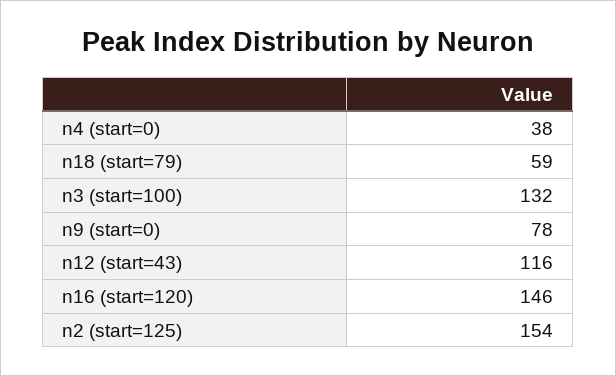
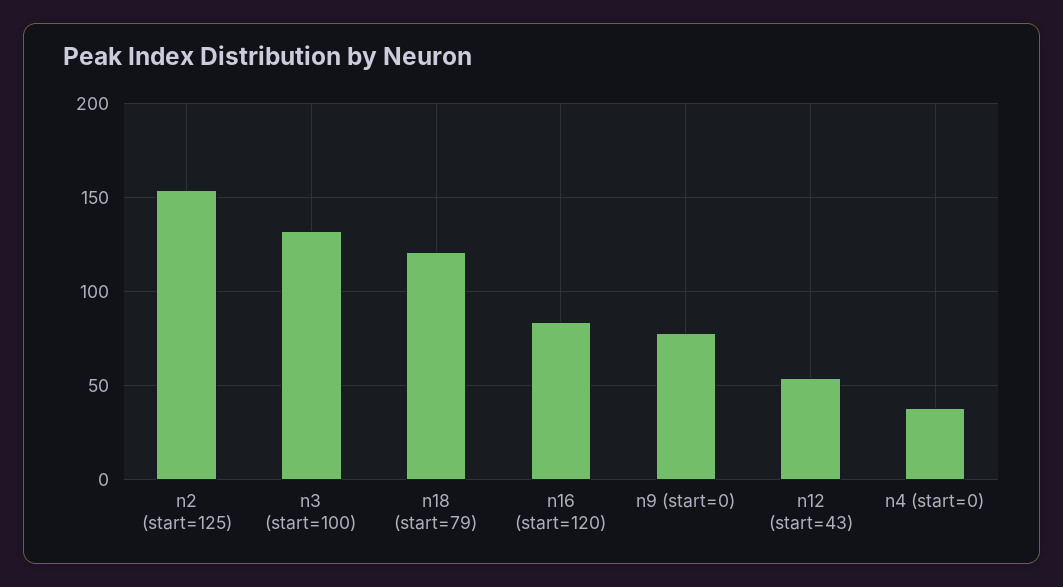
n18 (start=79): 59 -> 120
n12 (start=43): 116 -> 55
n16 (start=120): 146 -> 85

